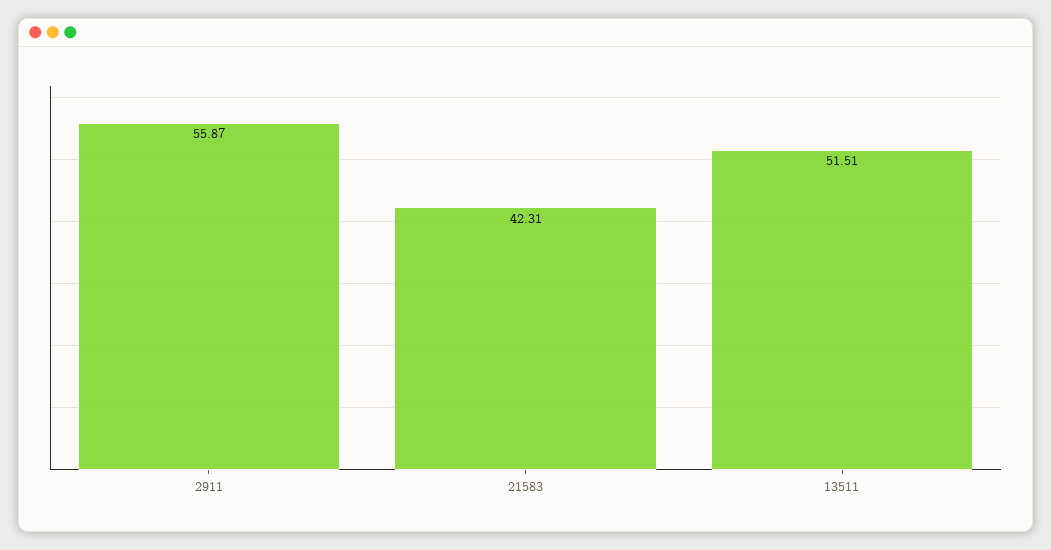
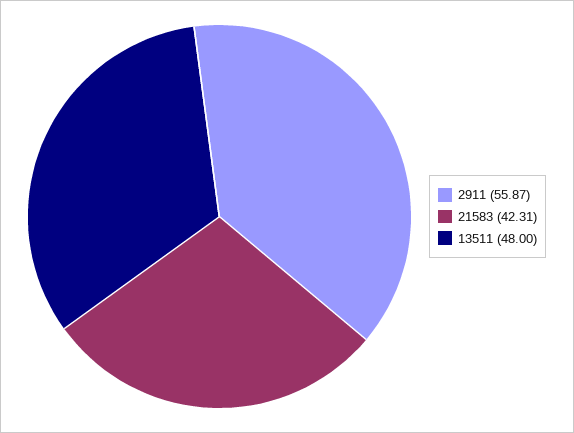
13511: 51.51 -> 48

